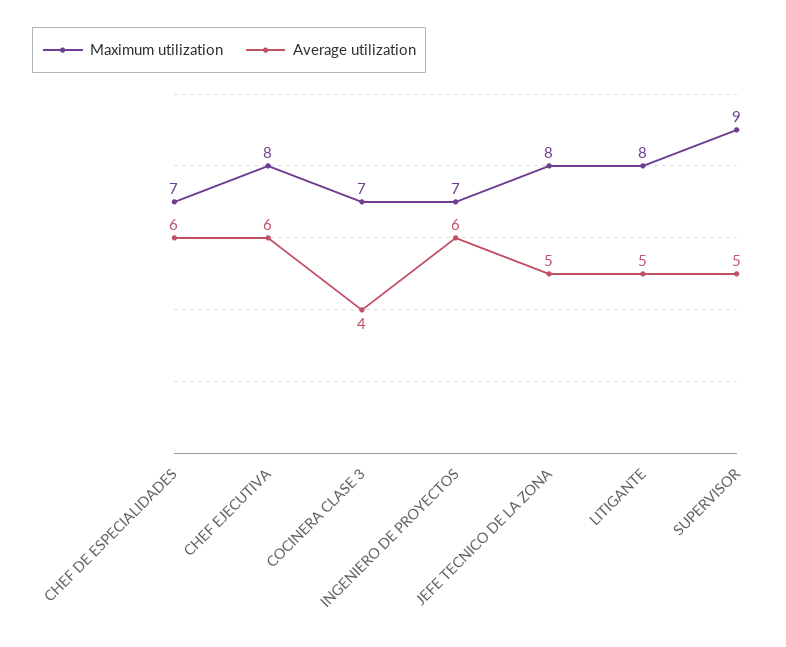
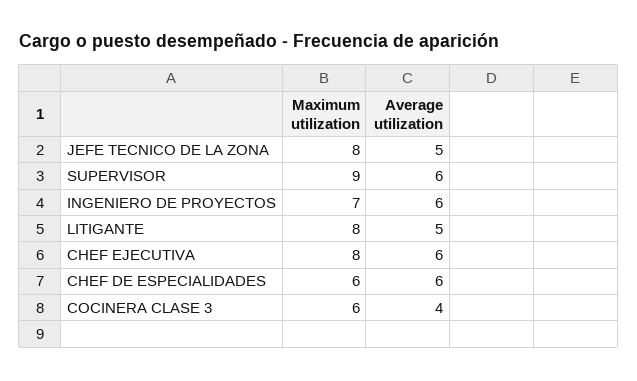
Maximum utilization, CHEF DE ESPECIALIDADES: 7 -> 6
Maximum utilization, COCINERA CLASE 3: 7 -> 6
Average utilization, SUPERVISOR: 5 -> 6

